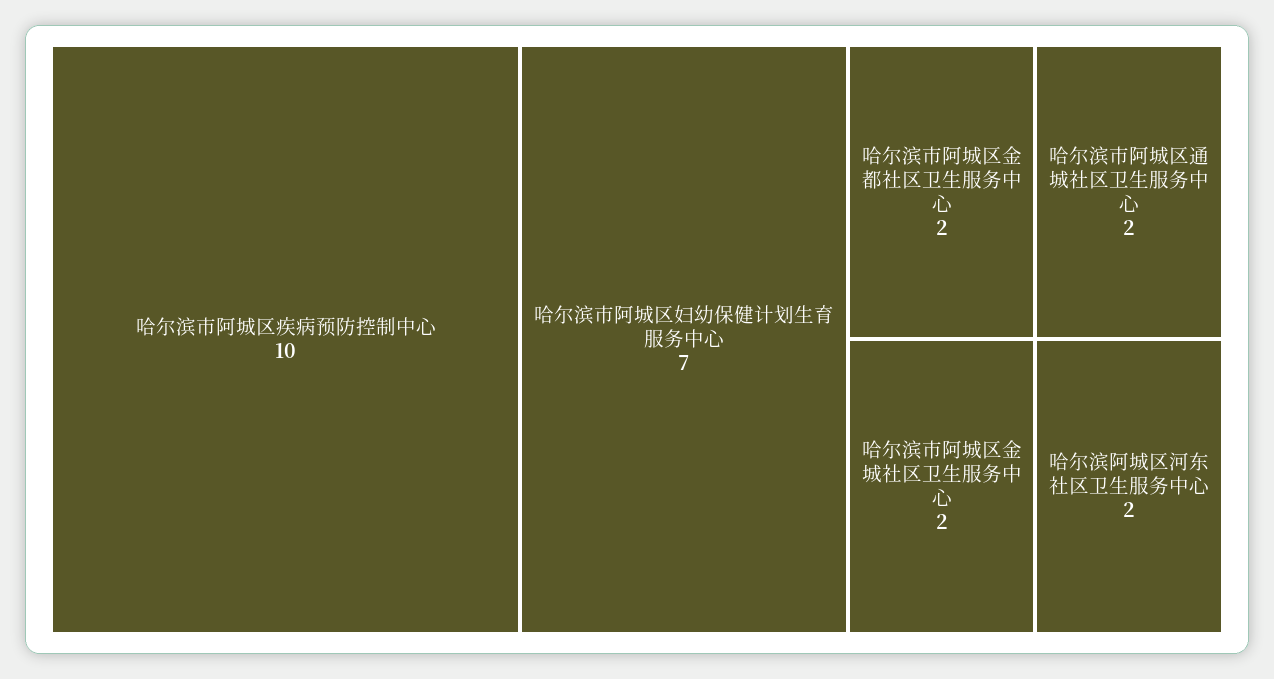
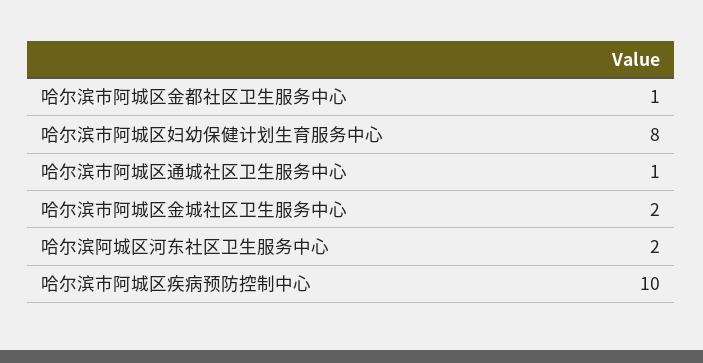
哈尔滨市阿城区妇幼保健计划生育服务中心: 7 -> 8
哈尔滨市阿城区金都社区卫生服务中心: 2 -> 1
哈尔滨市阿城区通城社区卫生服务中心: 2 -> 1

